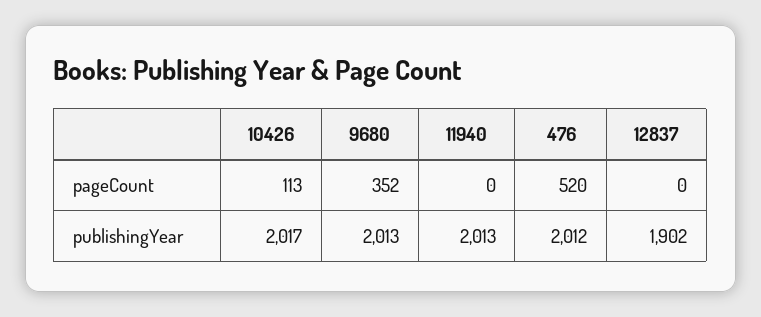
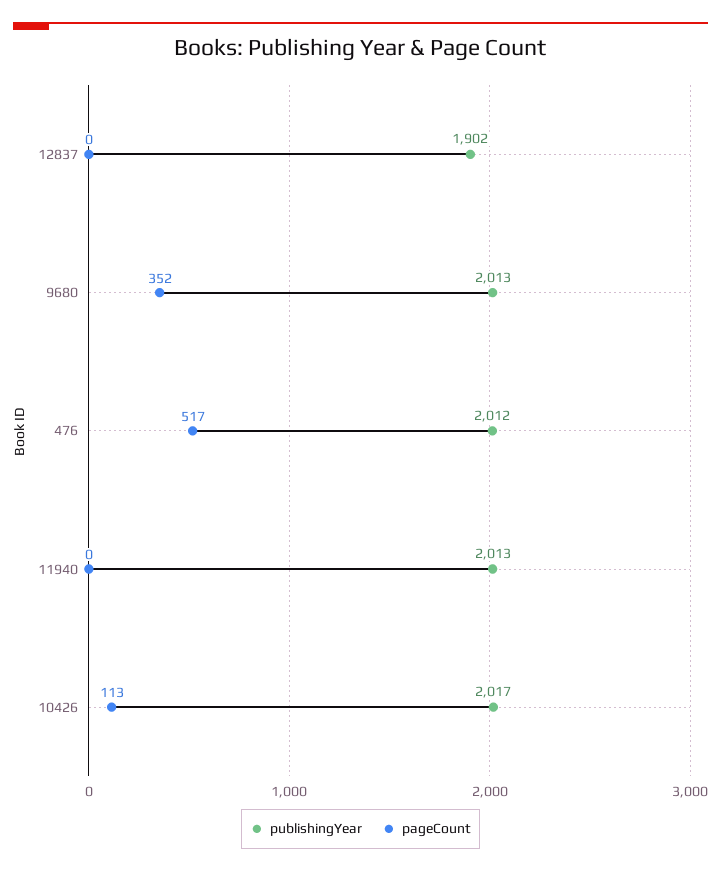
pageCount, 476: 520 -> 517

